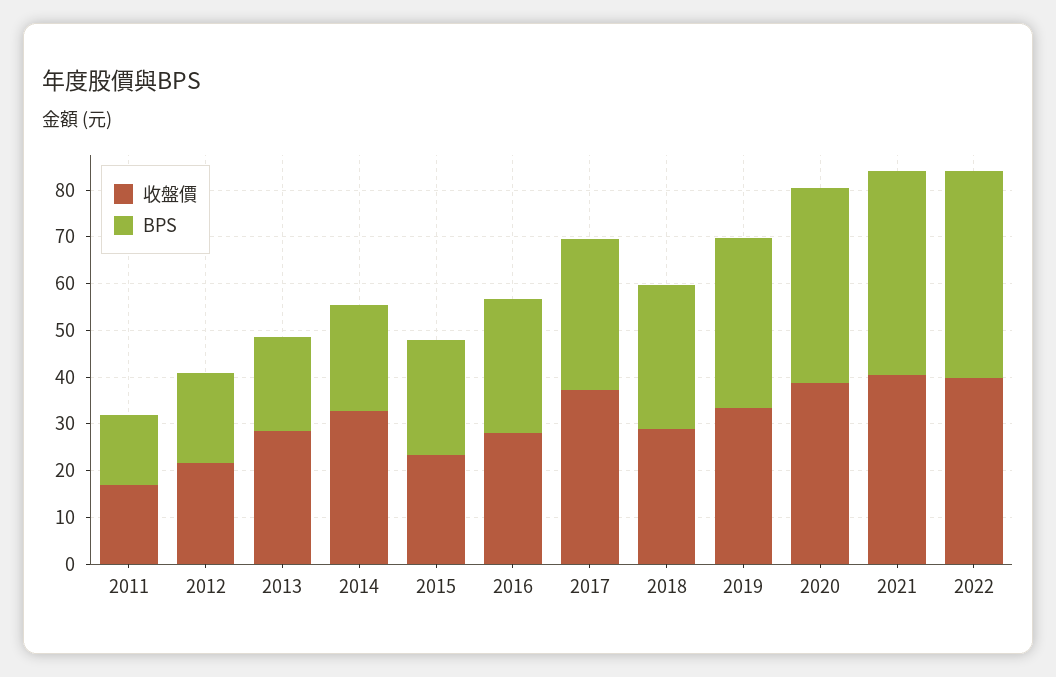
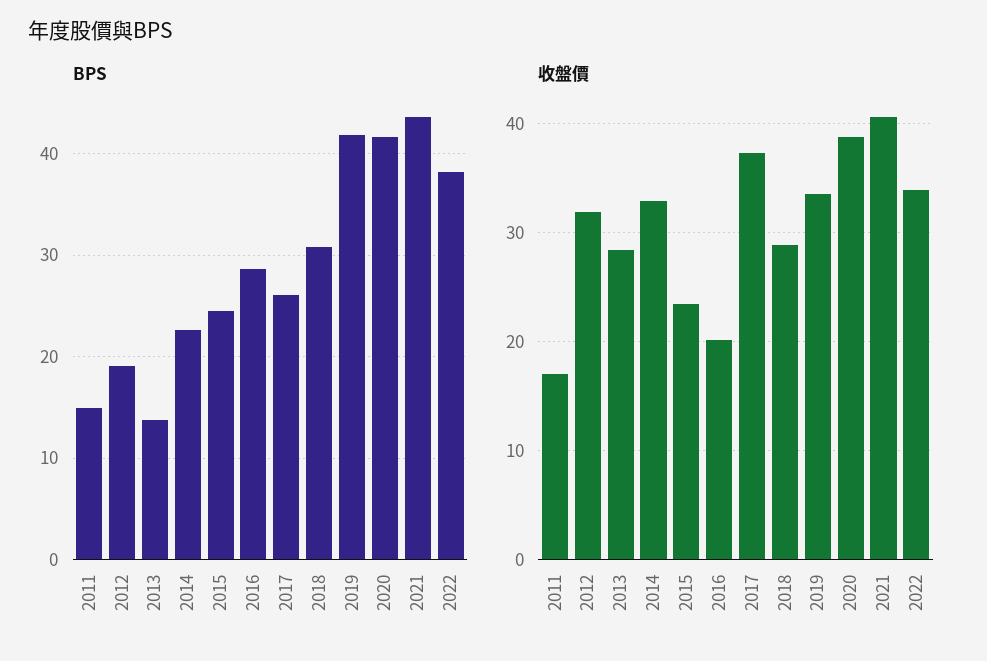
收盤價, 2012: 22 -> 32
BPS, 2013: 20 -> 14
收盤價, 2016: 28 -> 20
BPS, 2017: 32 -> 26
BPS, 2019: 36 -> 42
收盤價, 2022: 40 -> 34
BPS, 2022: 44 -> 38

